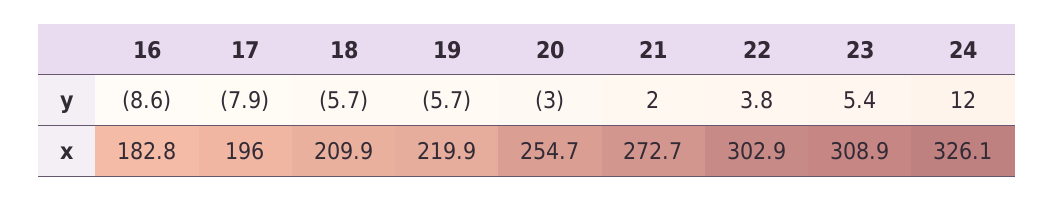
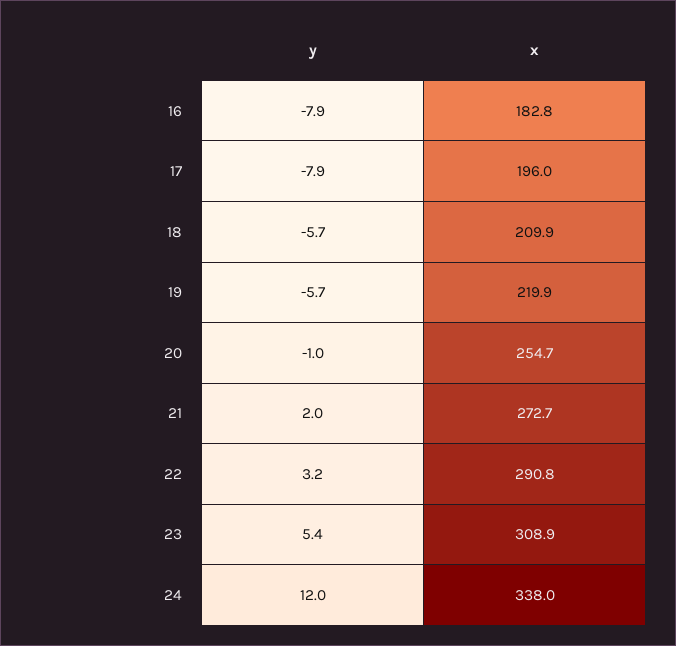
16, y: -8.6 -> -7.9
20, y: -3 -> -1
22, y: 3.8 -> 3.2
22, x: 302.9 -> 290.8
24, x: 326.1 -> 338

